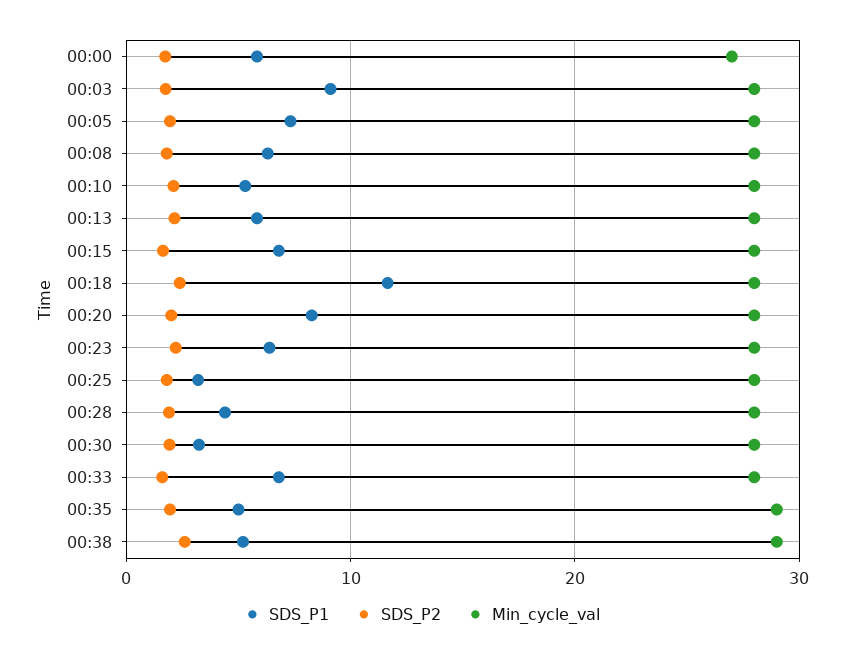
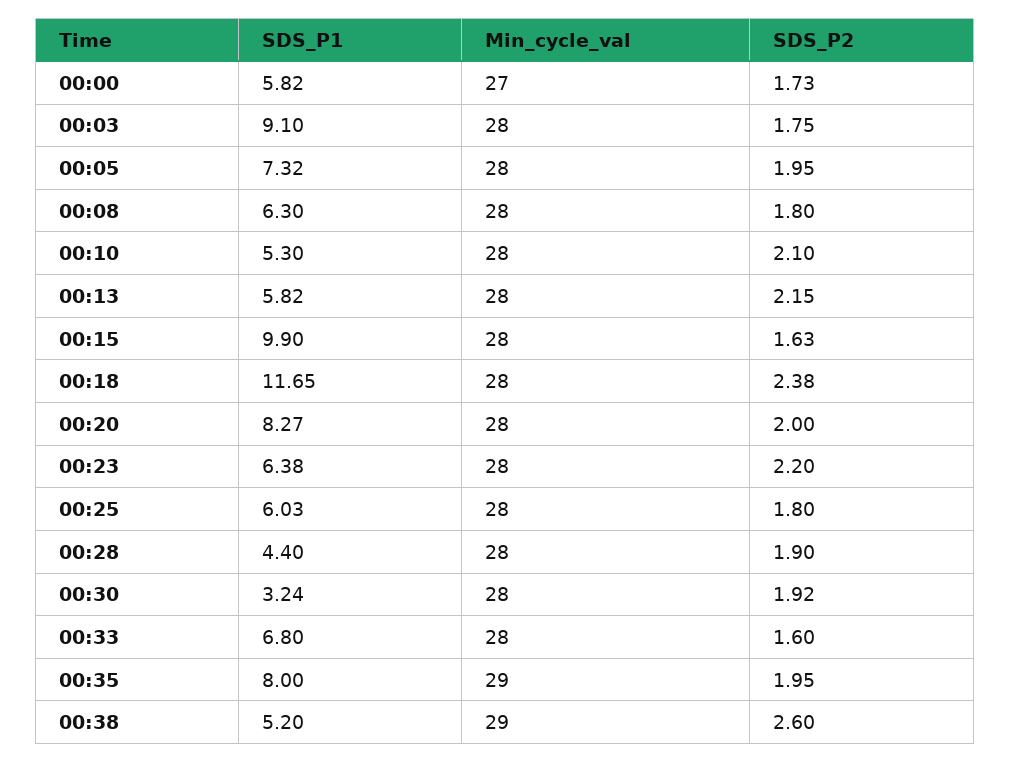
SDS_P1, 00:15: 7 -> 9.9
SDS_P1, 00:25: 3 -> 6.03
SDS_P1, 00:35: 5 -> 8

